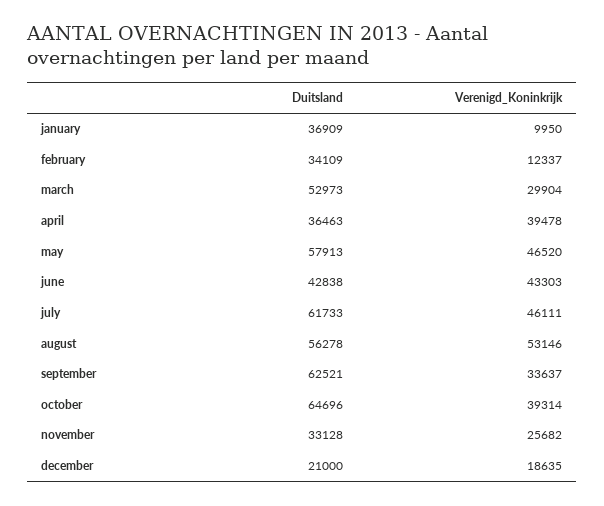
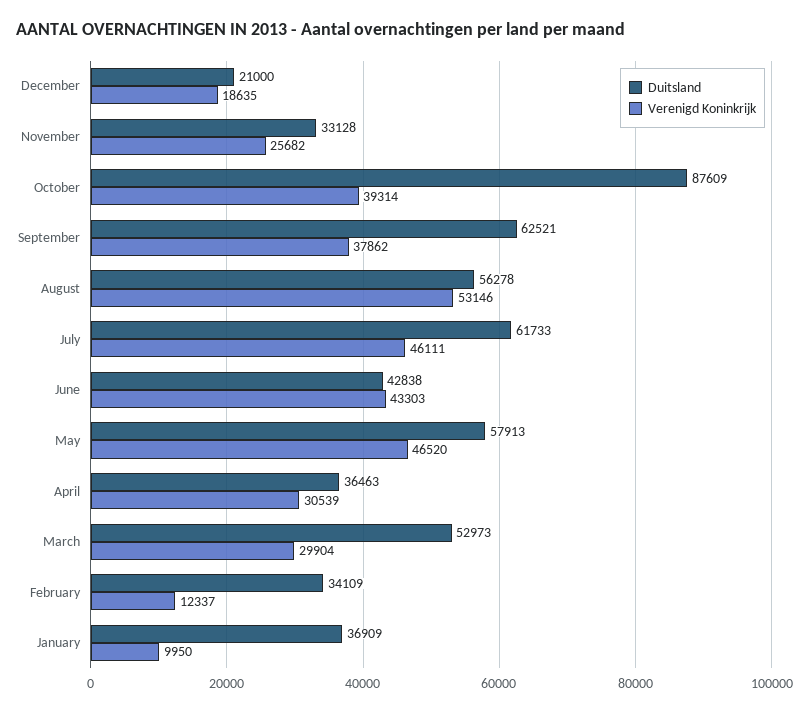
Verenigd_Koninkrijk, april: 39478 -> 30539
Verenigd_Koninkrijk, september: 33637 -> 37862
Duitsland, october: 64696 -> 87609

